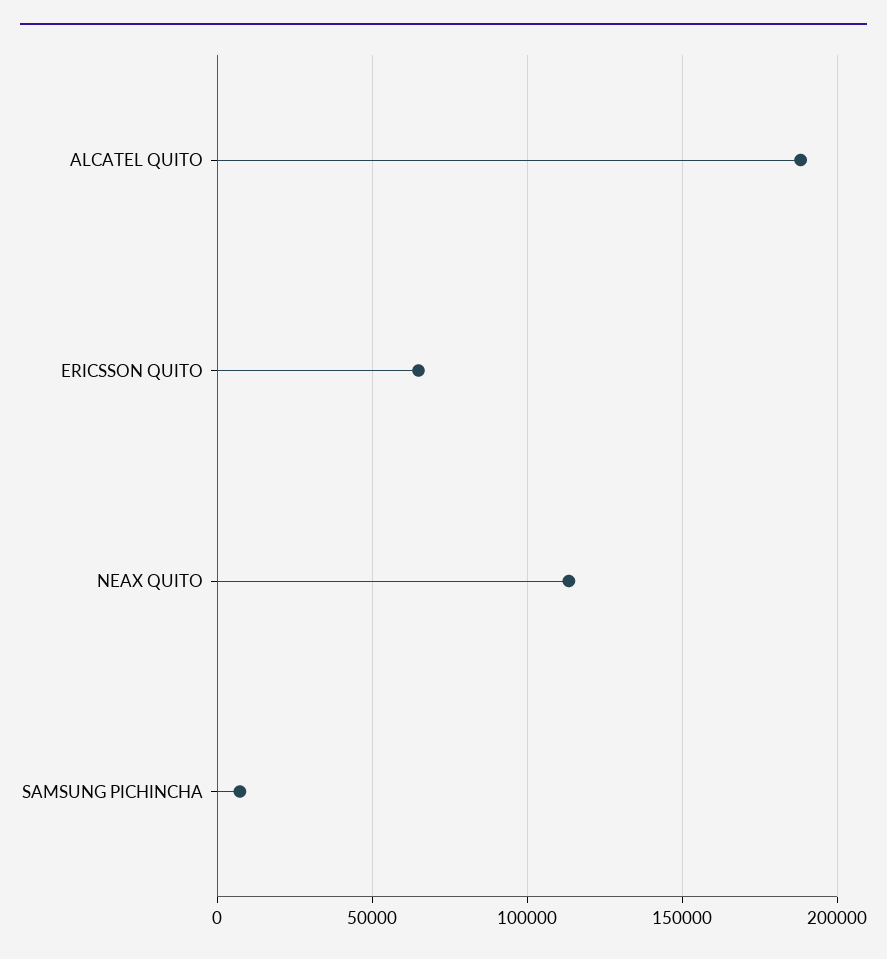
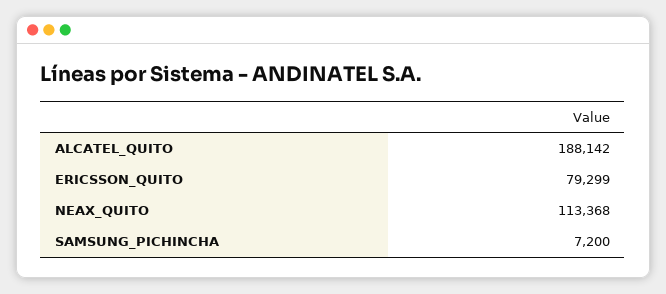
ERICSSON QUITO: 65000 -> 79299

